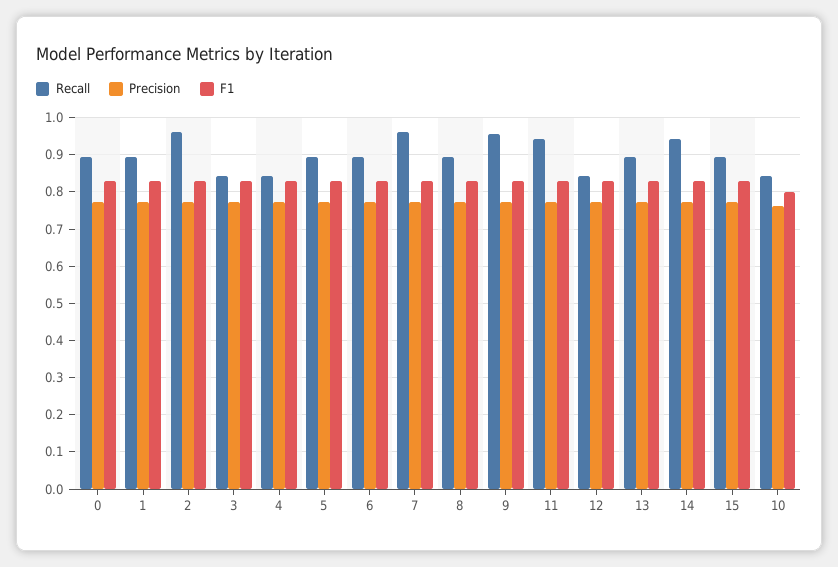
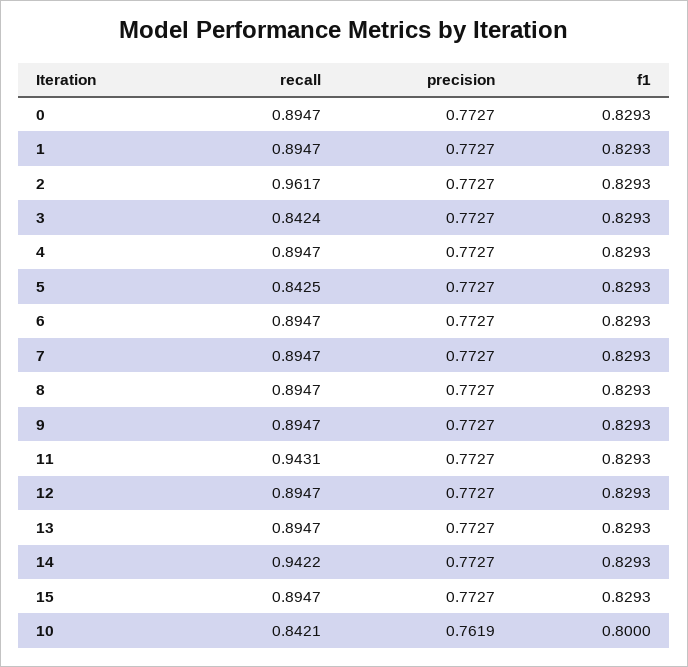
Recall, 4: 0.84 -> 0.8947
Recall, 5: 0.9 -> 0.8425
Recall, 7: 0.96 -> 0.8947
Recall, 9: 0.96 -> 0.8947
Recall, 12: 0.84 -> 0.8947

